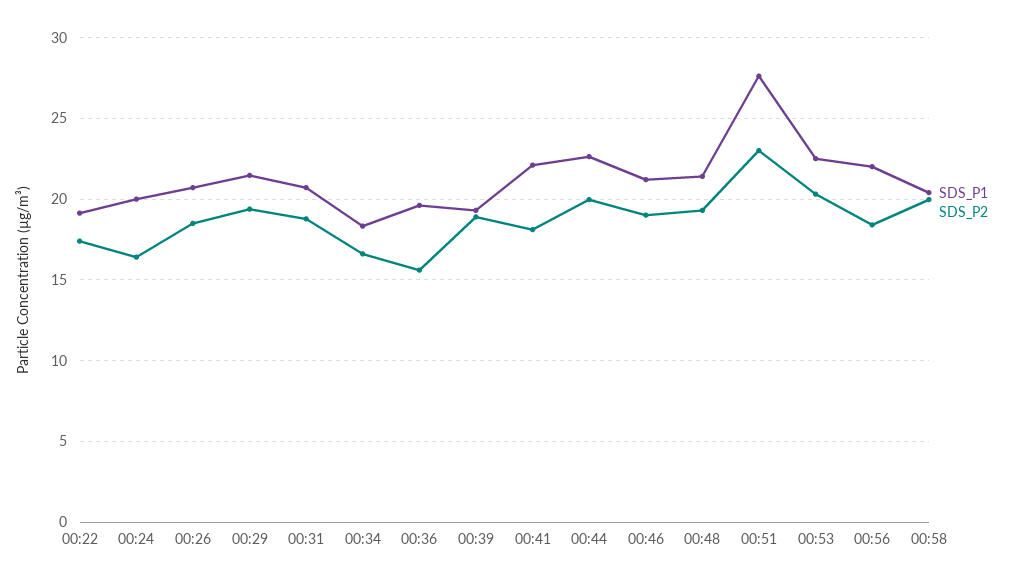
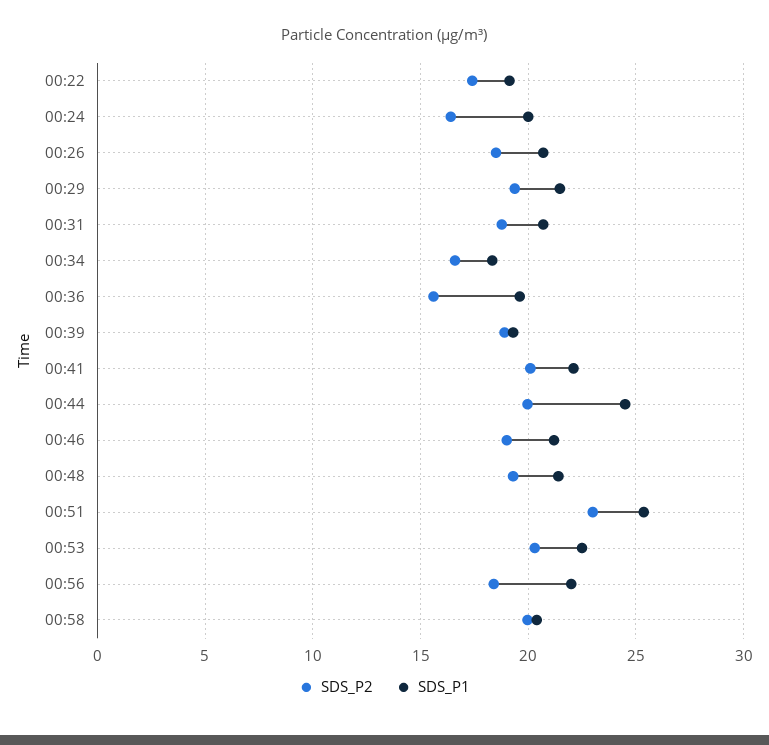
SDS_P2, 00:41: 18 -> 20
SDS_P1, 00:44: 22.5 -> 24.5
SDS_P1, 00:51: 27.5 -> 25.5

